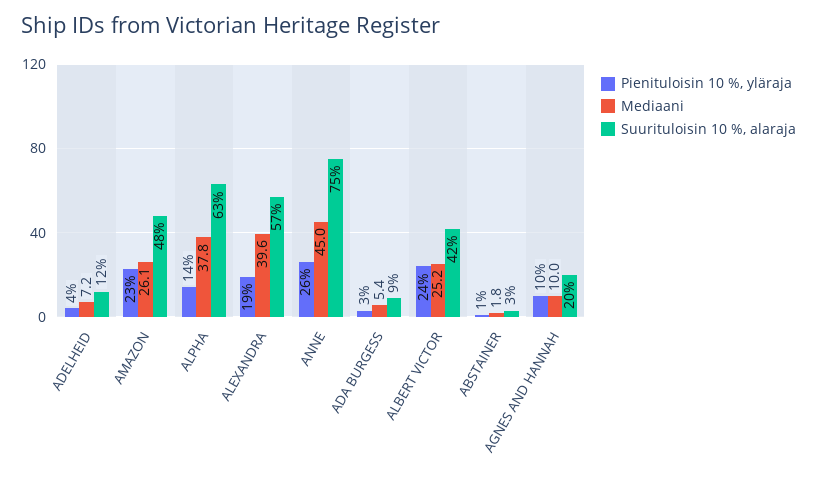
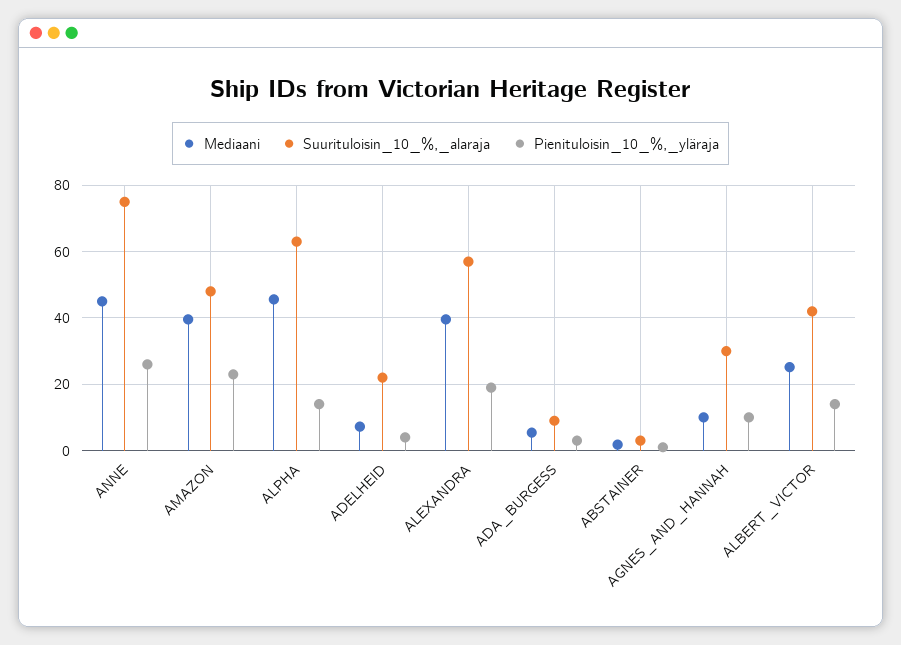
Suurituloisin 10 %, alaraja, ADELHEID: 12 -> 22
Mediaani, AMAZON: 26.1 -> 40
Mediaani, ALPHA: 37.8 -> 46
Pienituloisin 10 %, yläraja, ALBERT VICTOR: 24 -> 14
Suurituloisin 10 %, alaraja, AGNES AND HANNAH: 20 -> 30

